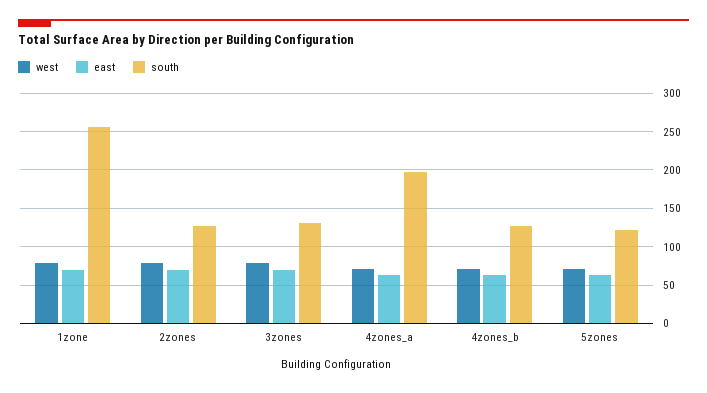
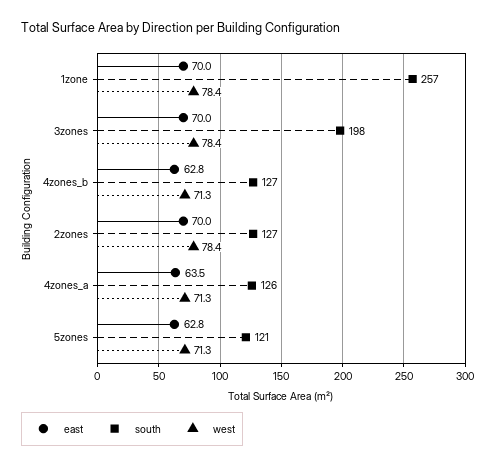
south, 3zones: 130 -> 198
south, 4zones_a: 200 -> 126

